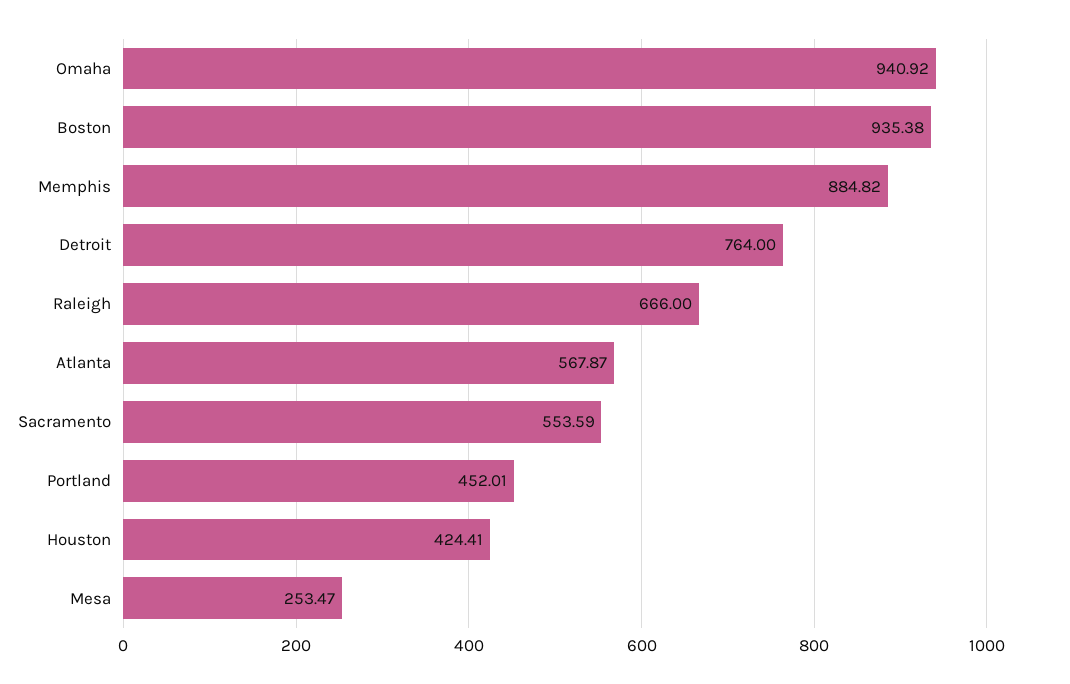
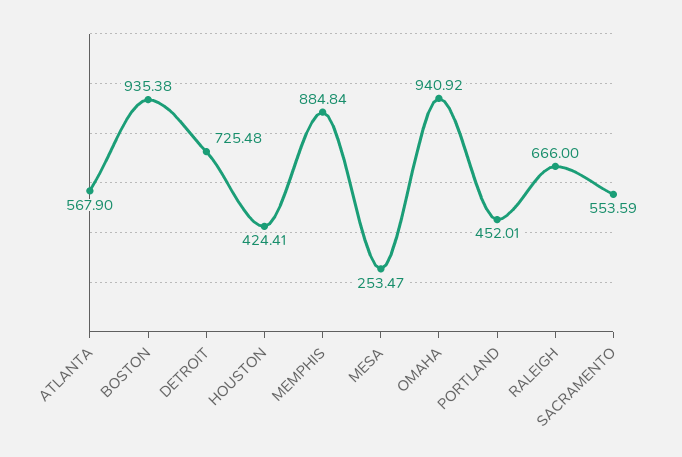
Memphis: 884.82 -> 884.84
Detroit: 764 -> 725.48
Atlanta: 567.87 -> 567.9

